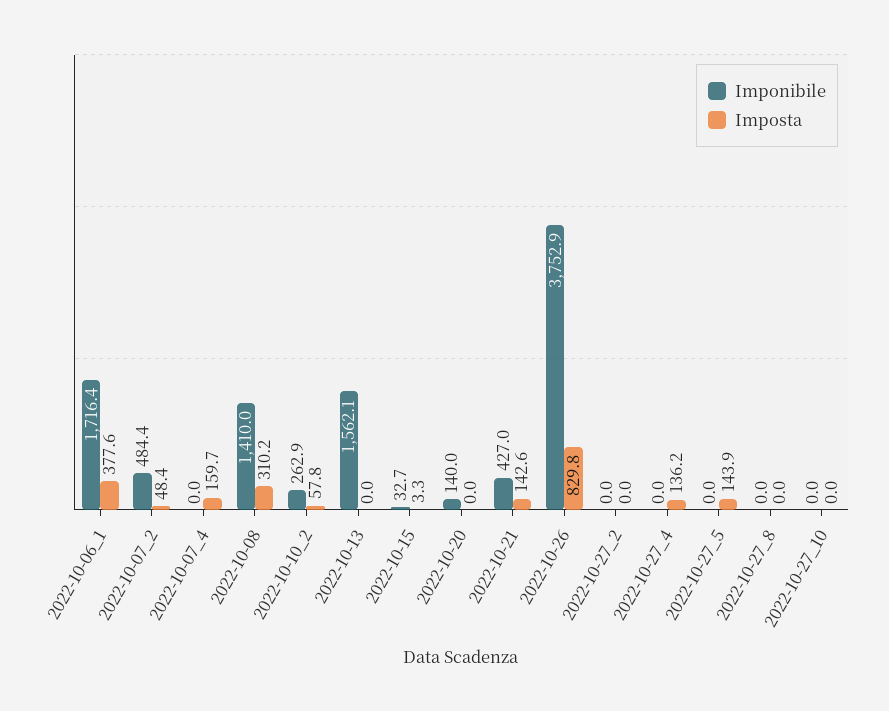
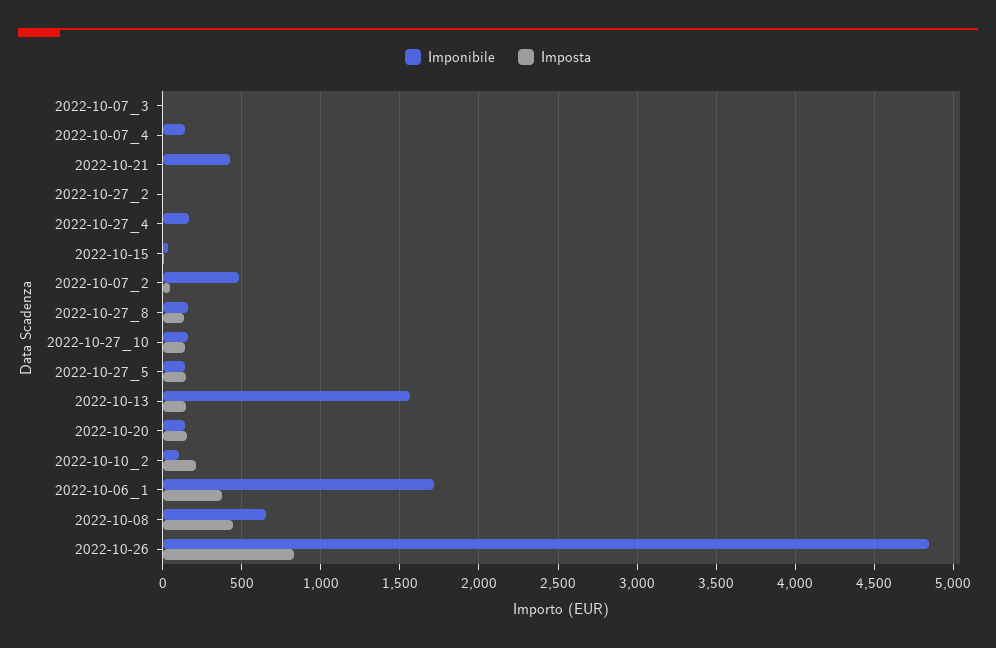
Imponibile, 2022-10-07_4: 0 -> 150
Imposta, 2022-10-07_4: 159.7 -> 0
Imponibile, 2022-10-08: 1410 -> 650
Imposta, 2022-10-08: 310.2 -> 450
Imponibile, 2022-10-10_2: 262.9 -> 100
Imposta, 2022-10-10_2: 57.8 -> 200
Imposta, 2022-10-13: 0 -> 150
Imposta, 2022-10-20: 0 -> 150
Imposta, 2022-10-21: 142.6 -> 0
Imponibile, 2022-10-26: 3752.9 -> 4850
Imponibile, 2022-10-27_4: 0 -> 150
Imposta, 2022-10-27_4: 136.2 -> 0
Imponibile, 2022-10-27_5: 0 -> 150
Imponibile, 2022-10-27_8: 0 -> 150
Imposta, 2022-10-27_8: 0 -> 150
Imponibile, 2022-10-27_10: 0 -> 150
Imposta, 2022-10-27_10: 0 -> 150
Imponibile, 2022-10-07_3: none -> 0
Imposta, 2022-10-07_3: none -> 0

